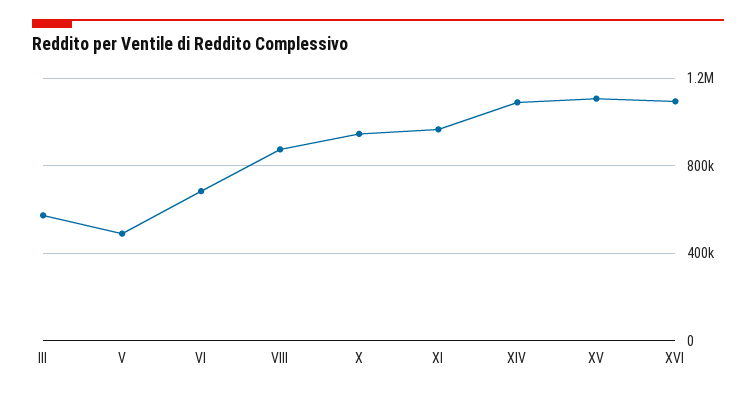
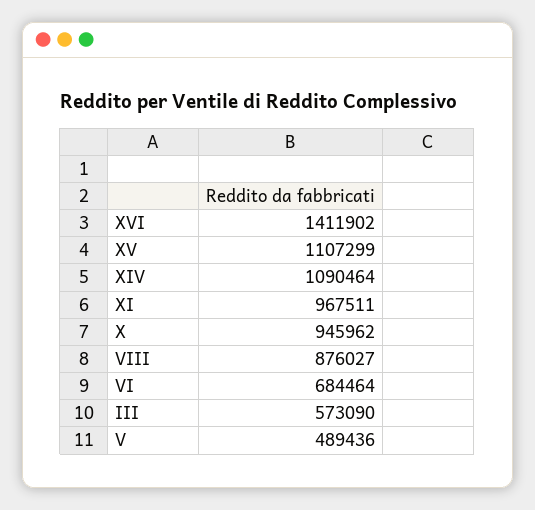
XVI: 1100000 -> 1411902

